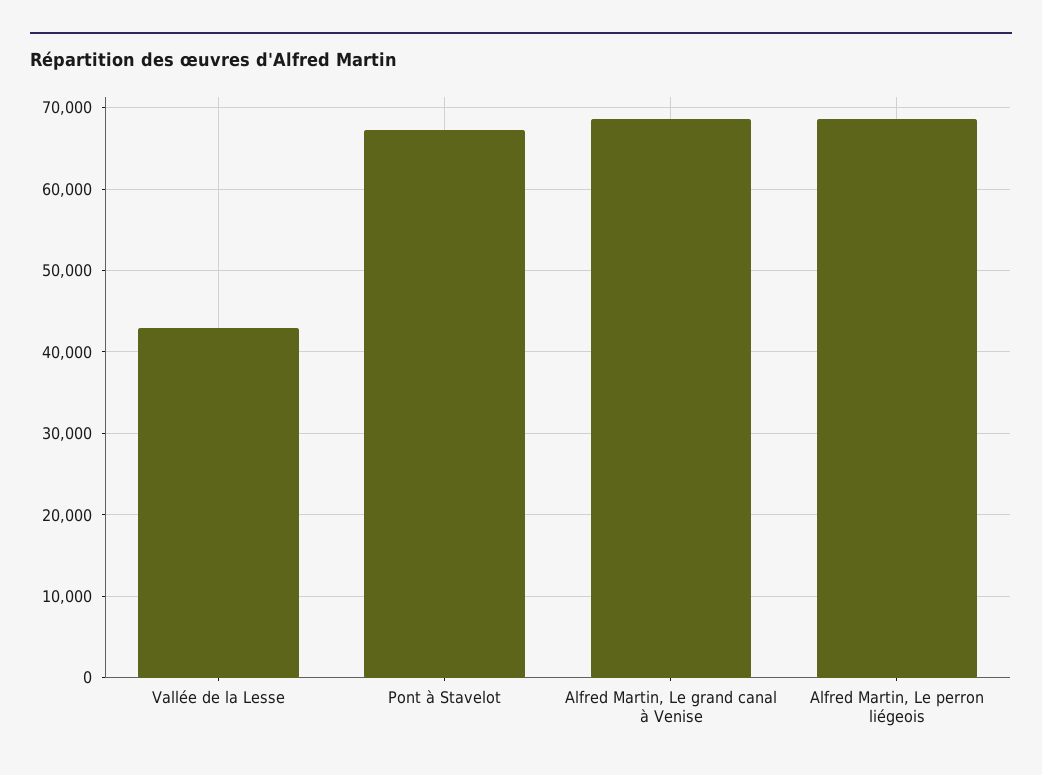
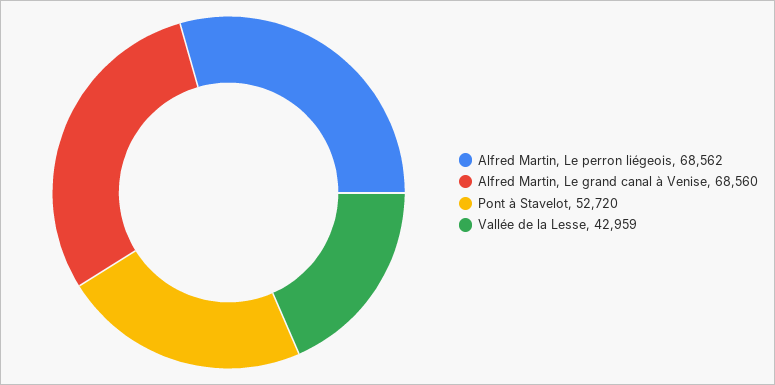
Pont à Stavelot: 67000 -> 52720

